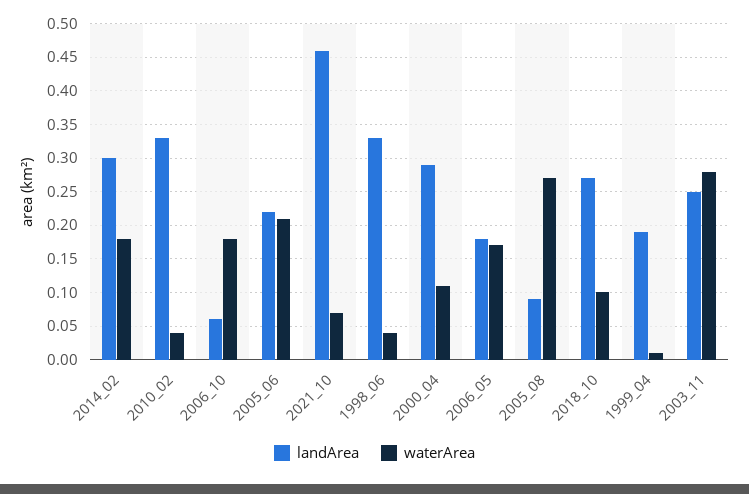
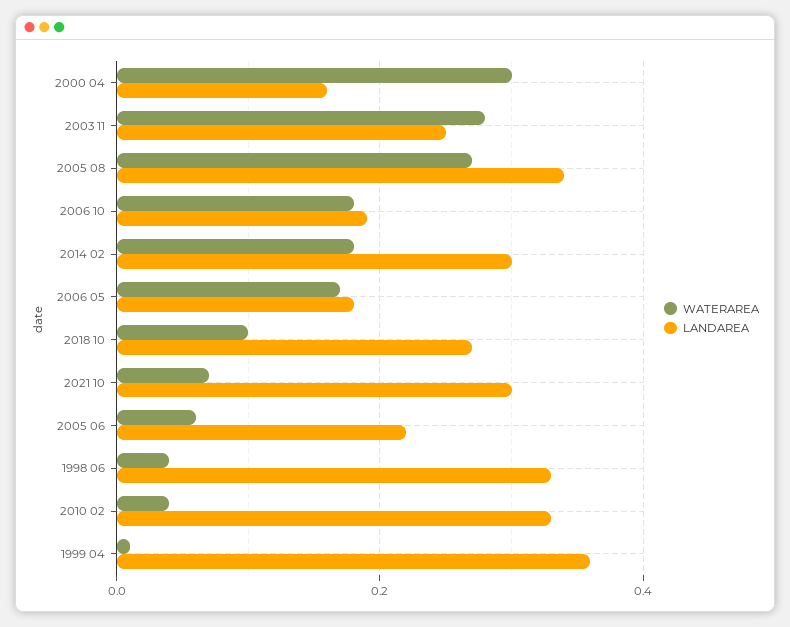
landArea, 2006_10: 0.06 -> 0.2
waterArea, 2005_06: 0.21 -> 0.05
landArea, 2021_10: 0.46 -> 0.3
landArea, 2000_04: 0.29 -> 0.15
waterArea, 2000_04: 0.11 -> 0.3
landArea, 2005_08: 0.09 -> 0.35
landArea, 1999_04: 0.19 -> 0.35

